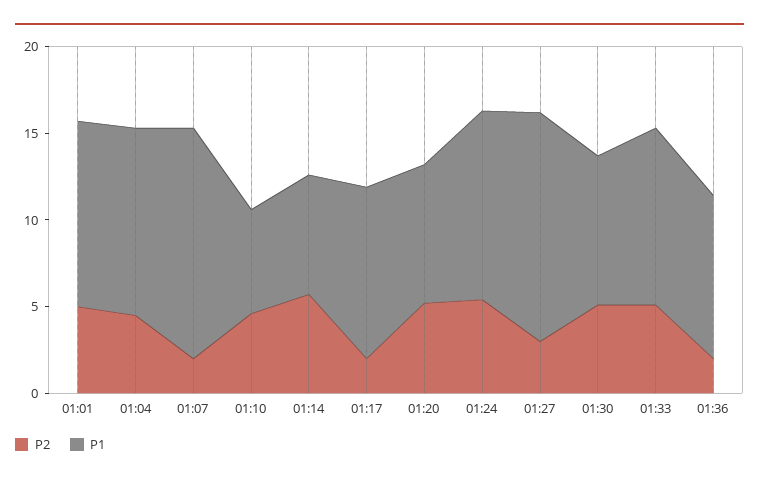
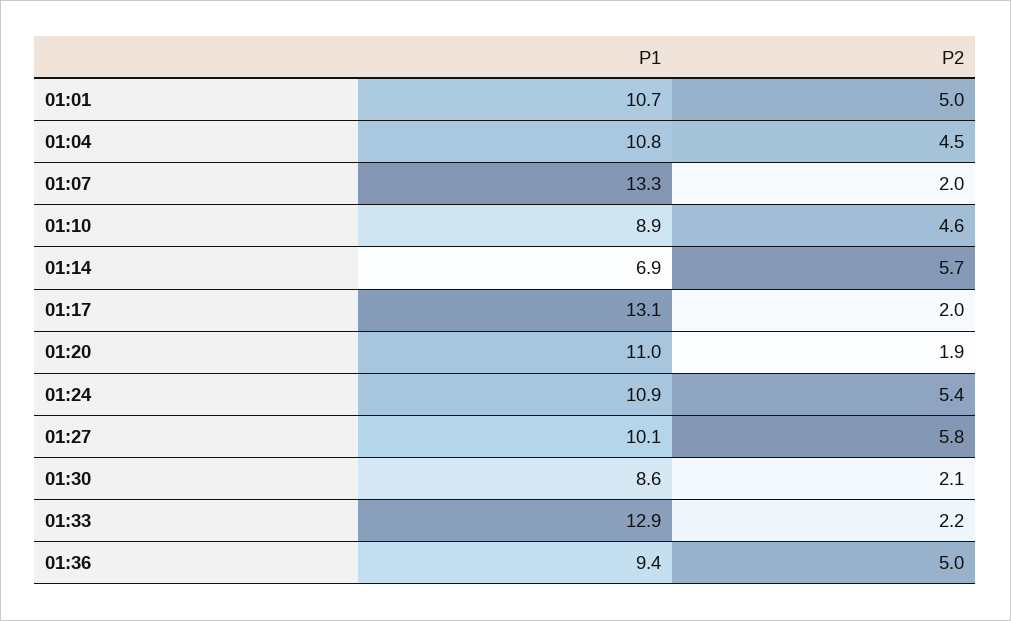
P1, 01:10: 6 -> 8.9
P1, 01:17: 10 -> 13.1
P2, 01:20: 5 -> 1.9
P1, 01:20: 8 -> 11
P2, 01:27: 3 -> 5.8
P1, 01:27: 13 -> 10.1
P2, 01:30: 5 -> 2.1
P2, 01:33: 5 -> 2.2
P1, 01:33: 10 -> 12.9
P2, 01:36: 2 -> 5

